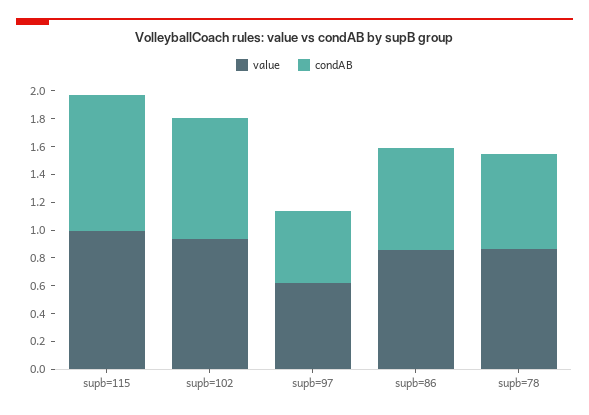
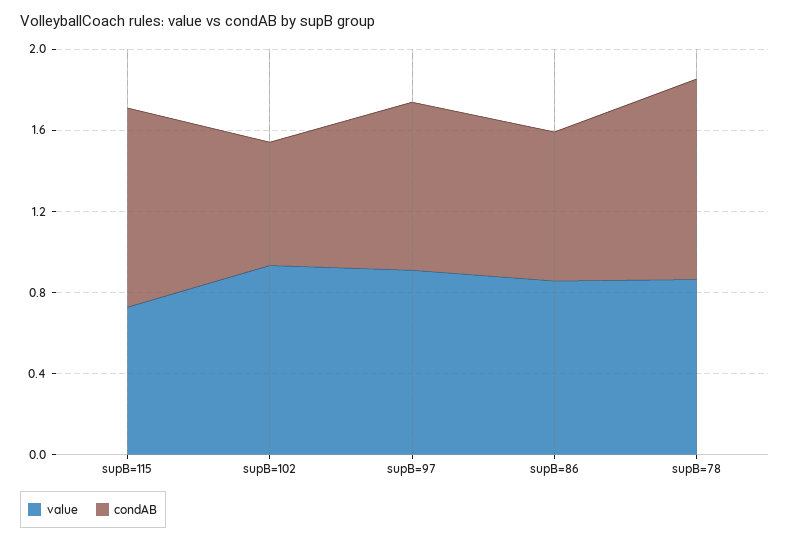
value, supb=115: 1 -> 0.7
condAB, supb=102: 0.9 -> 0.6
value, supb=97: 0.6 -> 0.9
condAB, supb=97: 0.5 -> 0.8
condAB, supb=78: 0.7 -> 1

